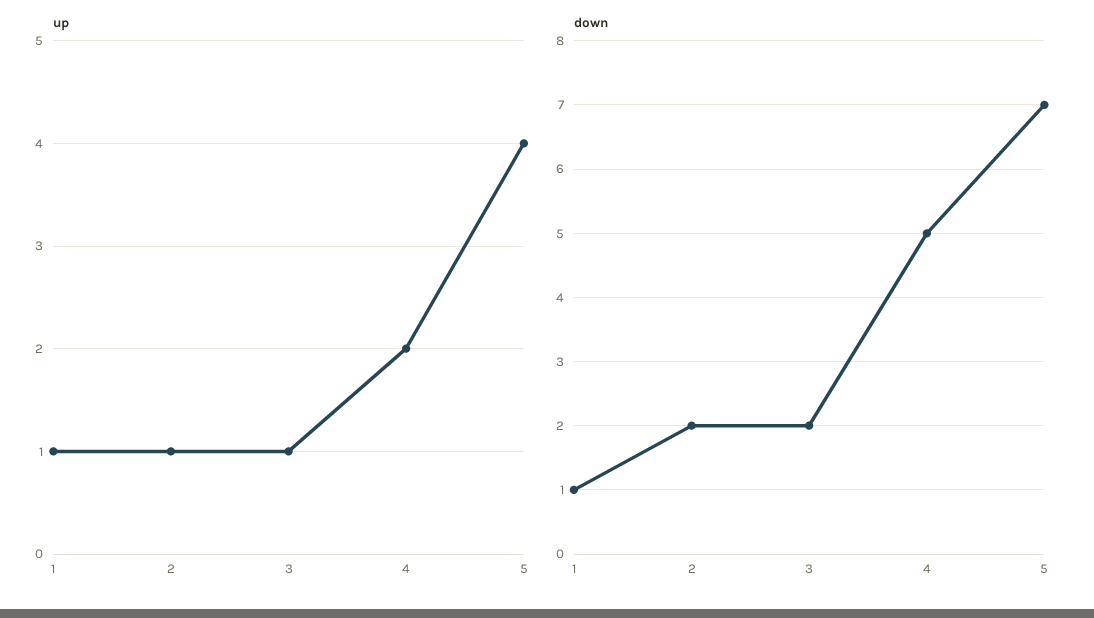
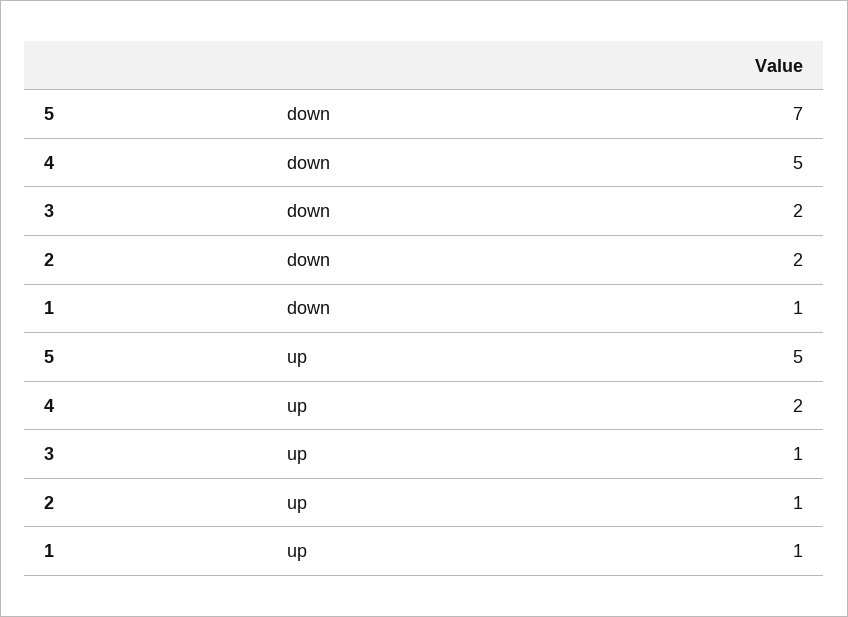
up, 5: 4 -> 5

